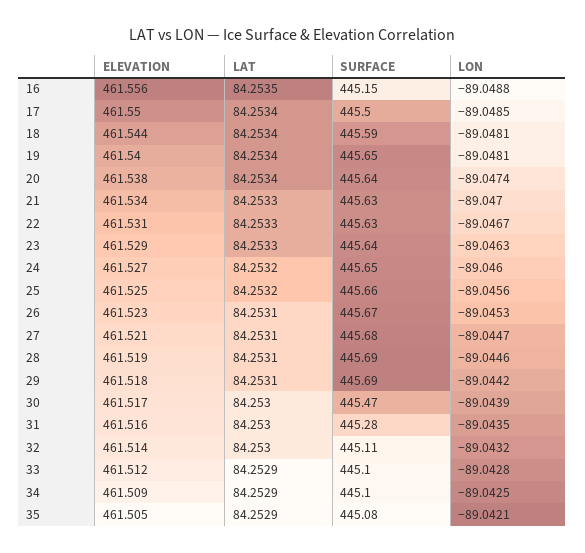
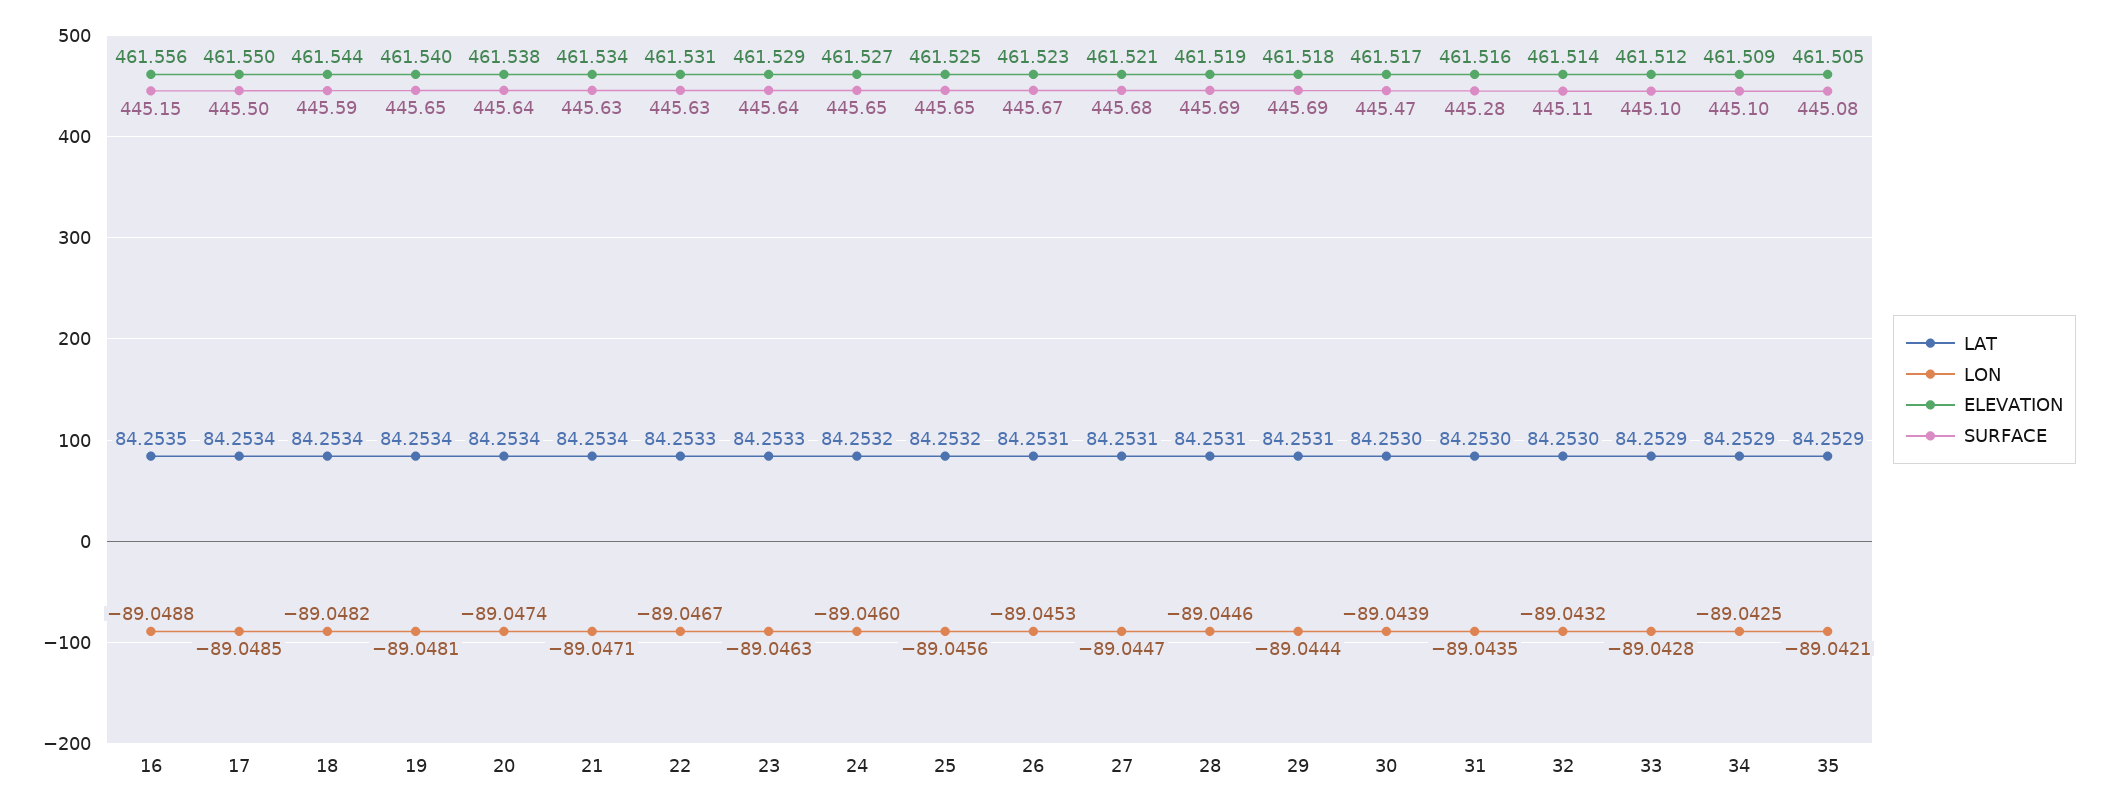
LON, 18: -89.0481 -> -89.0482
LAT, 21: 84.2533 -> 84.2534
LON, 21: -89.047 -> -89.0471
SURFACE, 25: 445.66 -> 445.65
LON, 29: -89.0442 -> -89.0444

